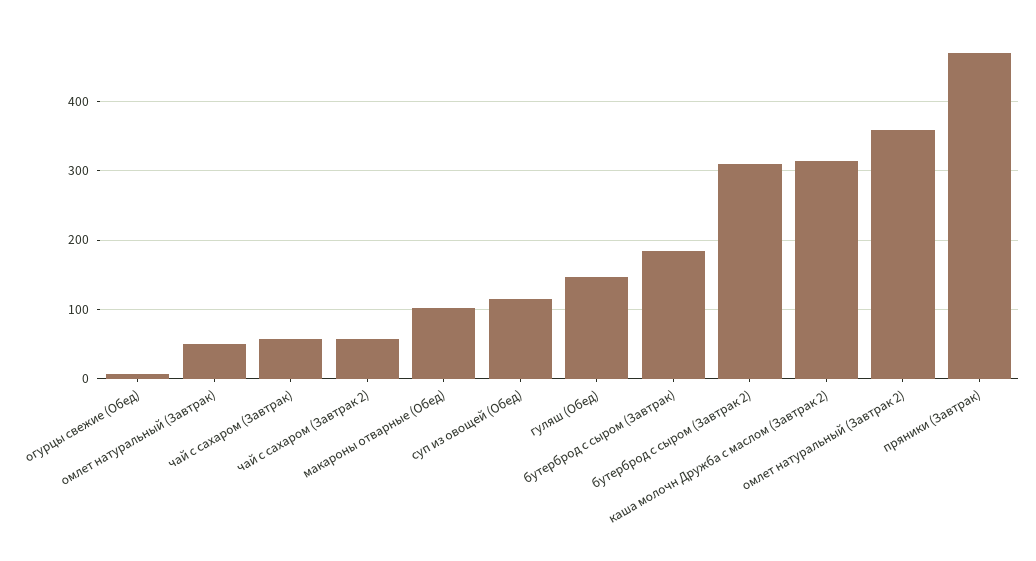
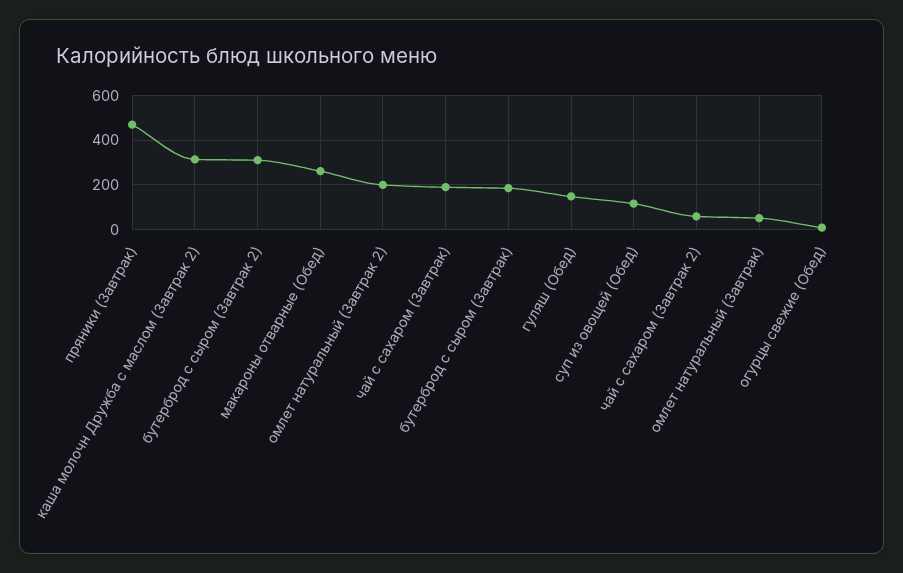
чай с сахаром (Завтрак): 60 -> 200
макароны отварные (Обед): 100 -> 250
омлет натуральный (Завтрак 2): 360 -> 200

